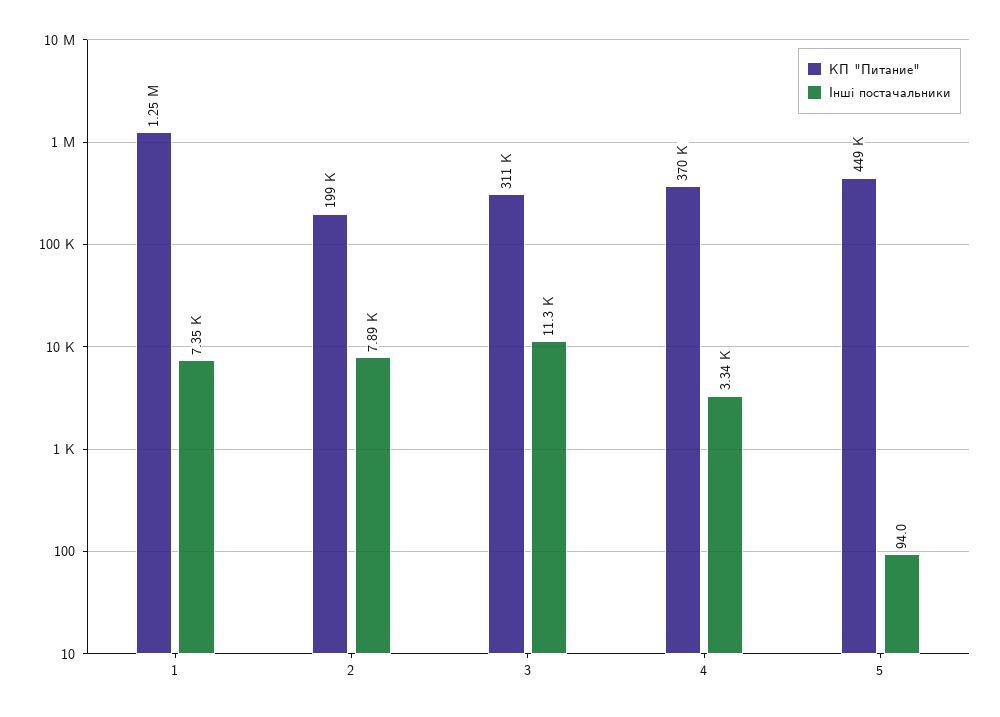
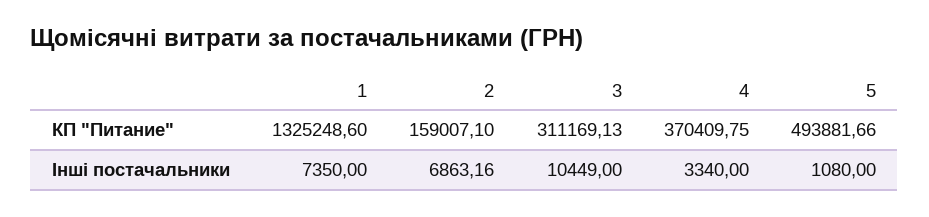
КП "Питание", 1: 1250000 -> 1325248.6
КП "Питание", 2: 199000 -> 159007.1
Інші постачальники, 2: 7890 -> 6863.16
Інші постачальники, 3: 11300 -> 10449
КП "Питание", 5: 449000 -> 493881.66
Інші постачальники, 5: 94 -> 1080

